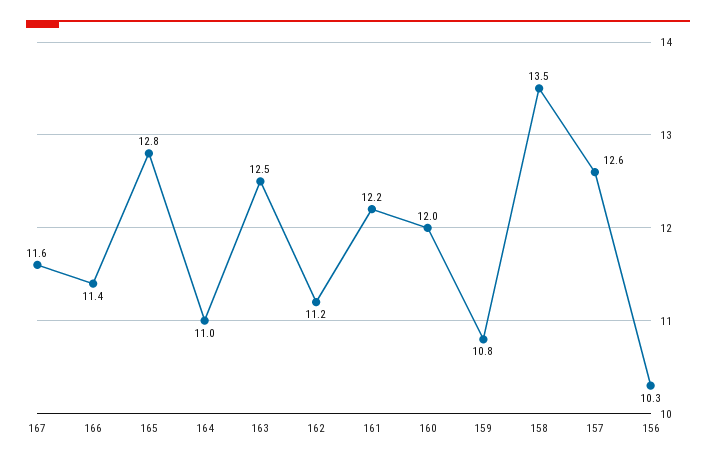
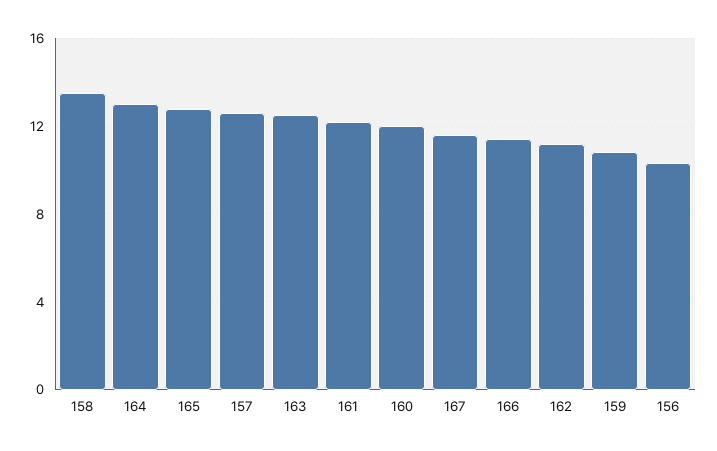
164: 11 -> 13

